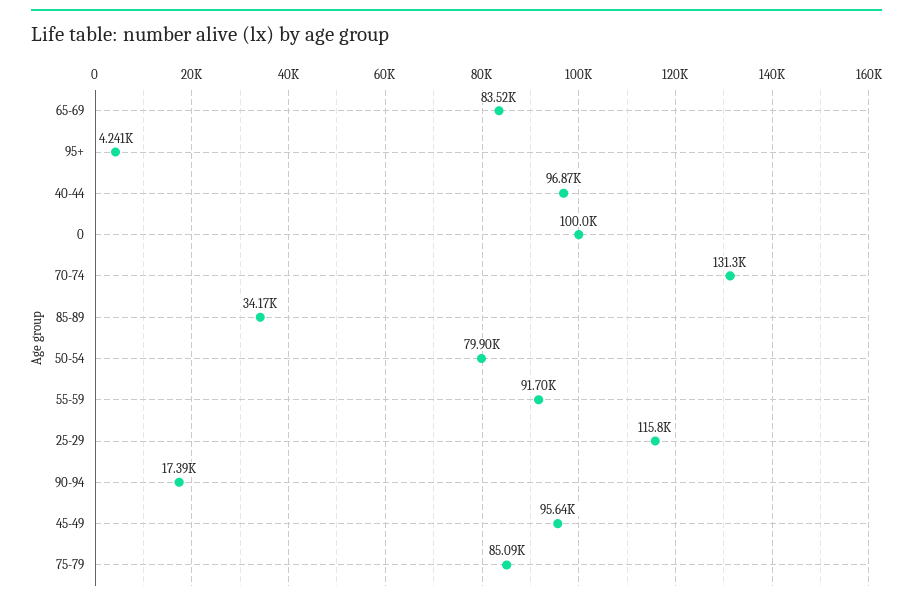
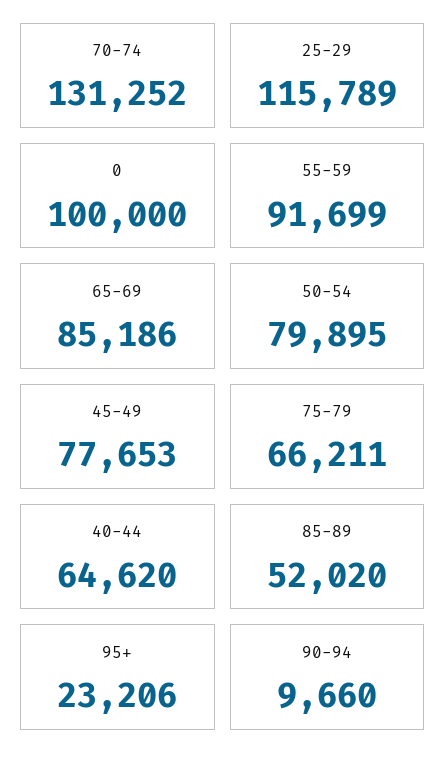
65-69: 83520 -> 85186
95+: 4241 -> 23206
40-44: 96870 -> 64620
85-89: 34170 -> 52020
90-94: 17390 -> 9660
45-49: 95640 -> 77653
75-79: 85090 -> 66211

